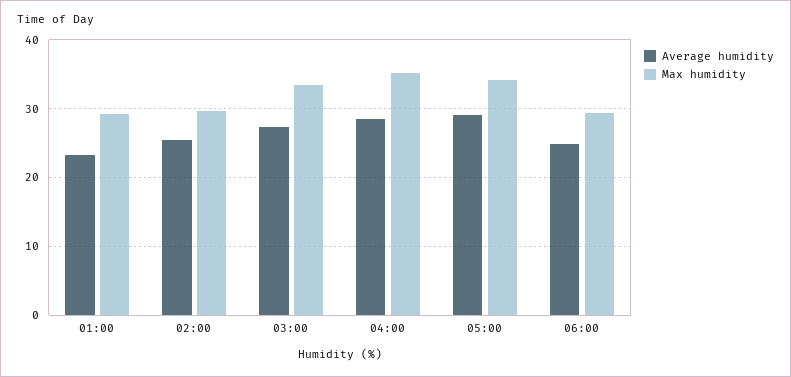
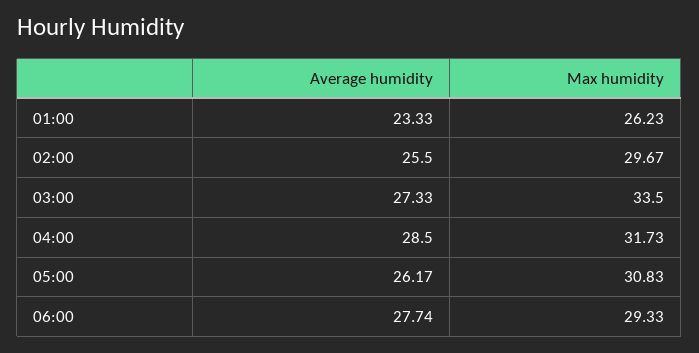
Max humidity, 01:00: 29 -> 26.23
Max humidity, 04:00: 35 -> 31.73
Average humidity, 05:00: 29 -> 26.17
Max humidity, 05:00: 34 -> 30.83
Average humidity, 06:00: 25 -> 27.74

